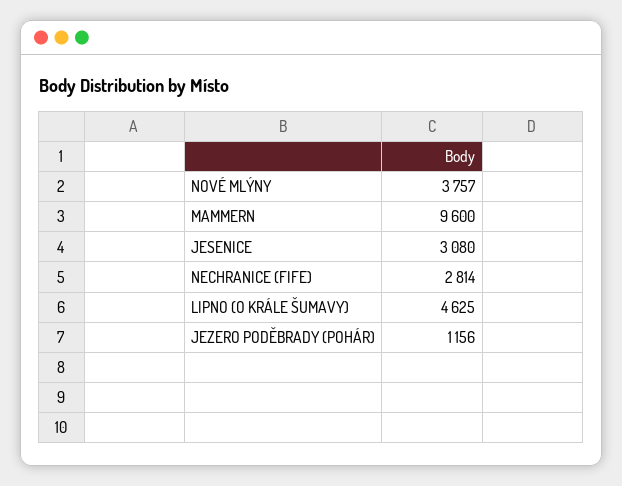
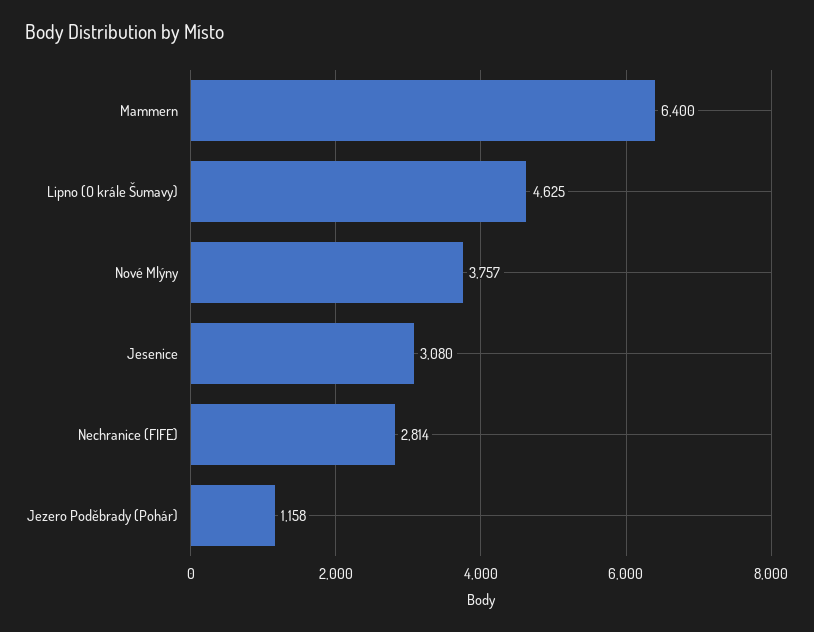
MAMMERN: 9600 -> 6400
JEZERO PODĚBRADY (POHÁR): 1156 -> 1158

